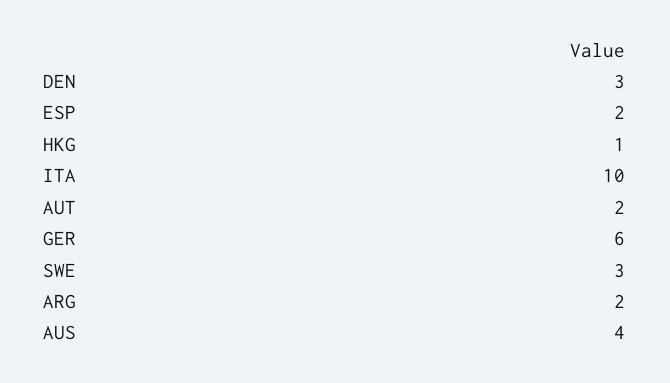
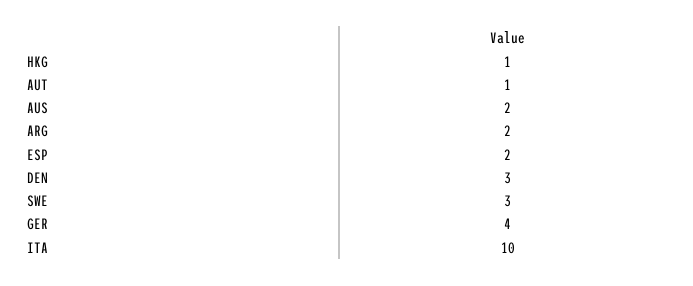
AUT: 2 -> 1
GER: 6 -> 4
AUS: 4 -> 2

